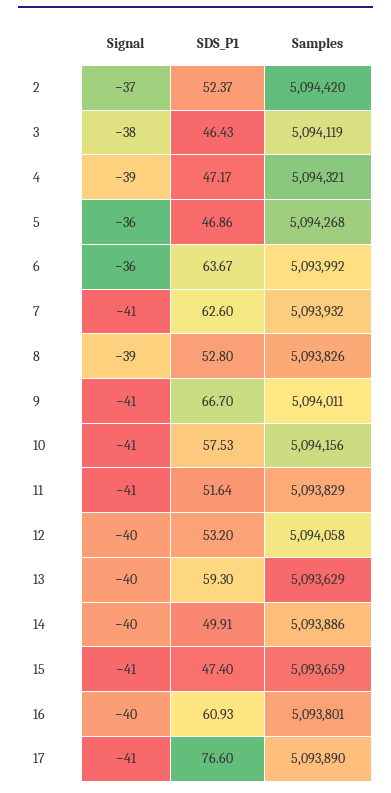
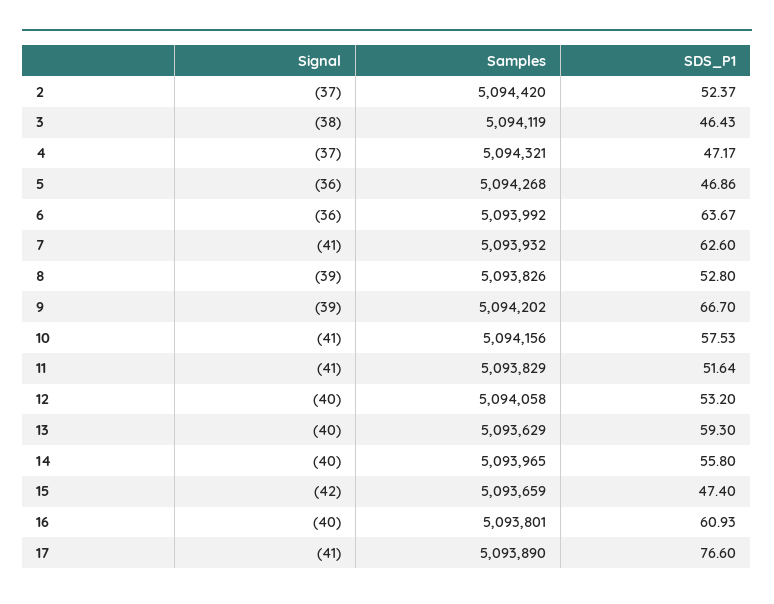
Signal, 4: -39 -> -37
Signal, 9: -41 -> -39
Samples, 9: 5094011 -> 5094202
SDS_P1, 14: 49.91 -> 55.8
Samples, 14: 5093886 -> 5093965
Signal, 15: -41 -> -42

